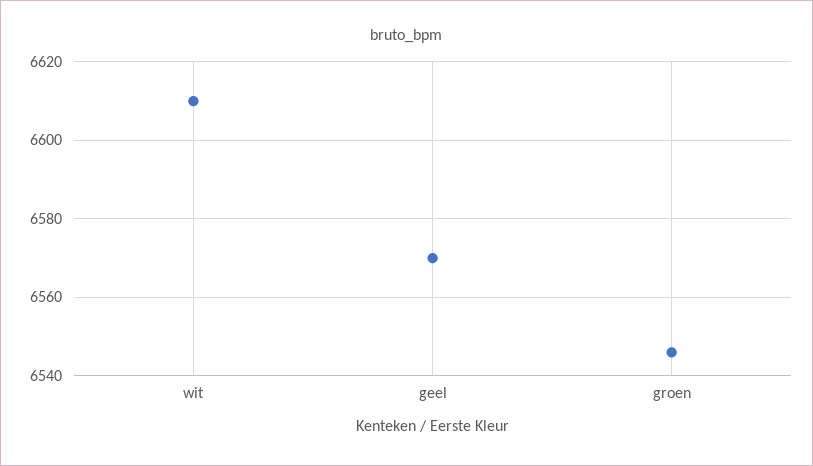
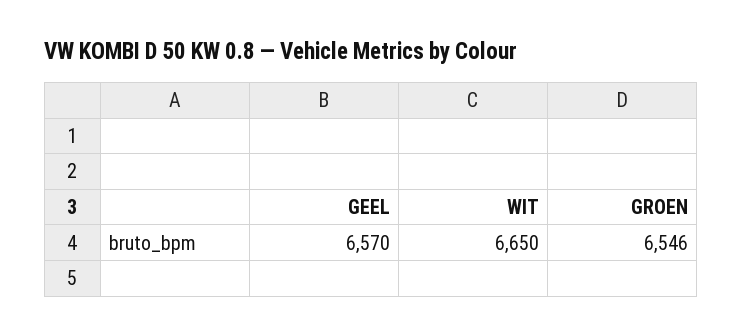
wit: 6610 -> 6650

